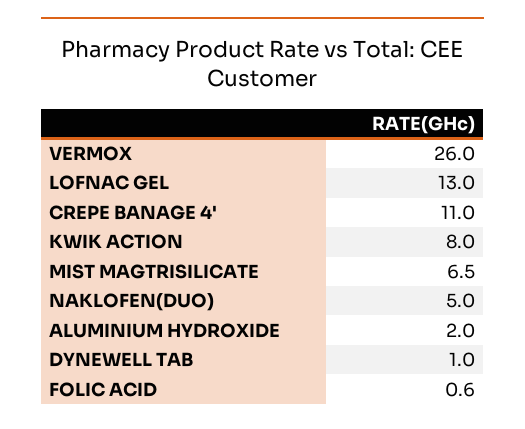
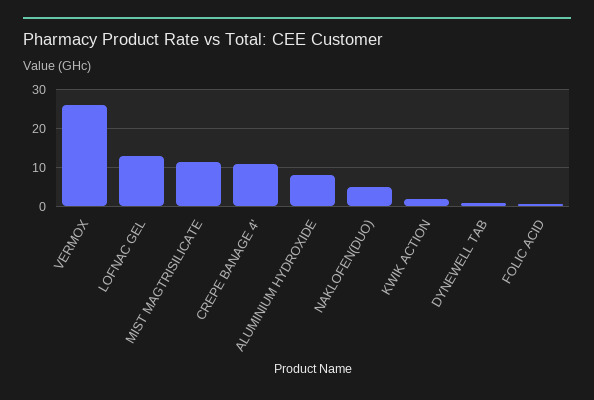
KWIK ACTION: 8 -> 2
MIST MAGTRISILICATE: 6.5 -> 12
ALUMINIUM HYDROXIDE: 2 -> 8

